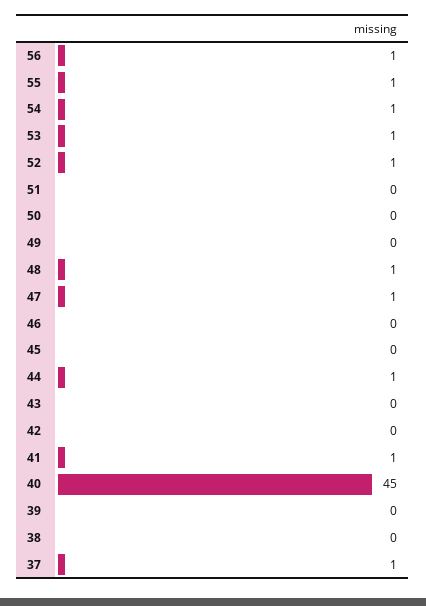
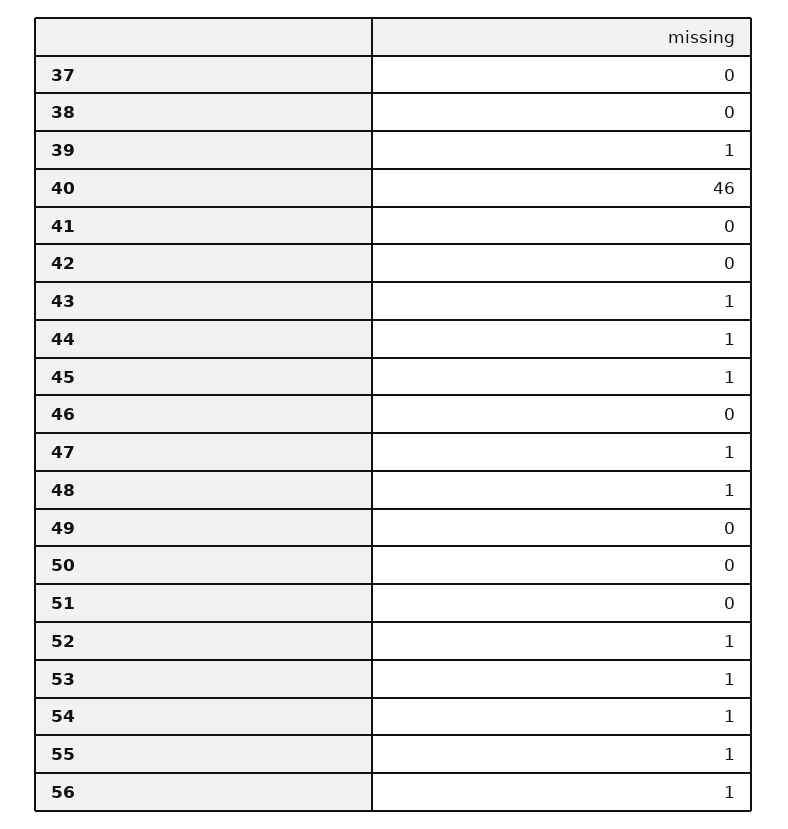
45: 0 -> 1
43: 0 -> 1
41: 1 -> 0
40: 45 -> 46
39: 0 -> 1
37: 1 -> 0

